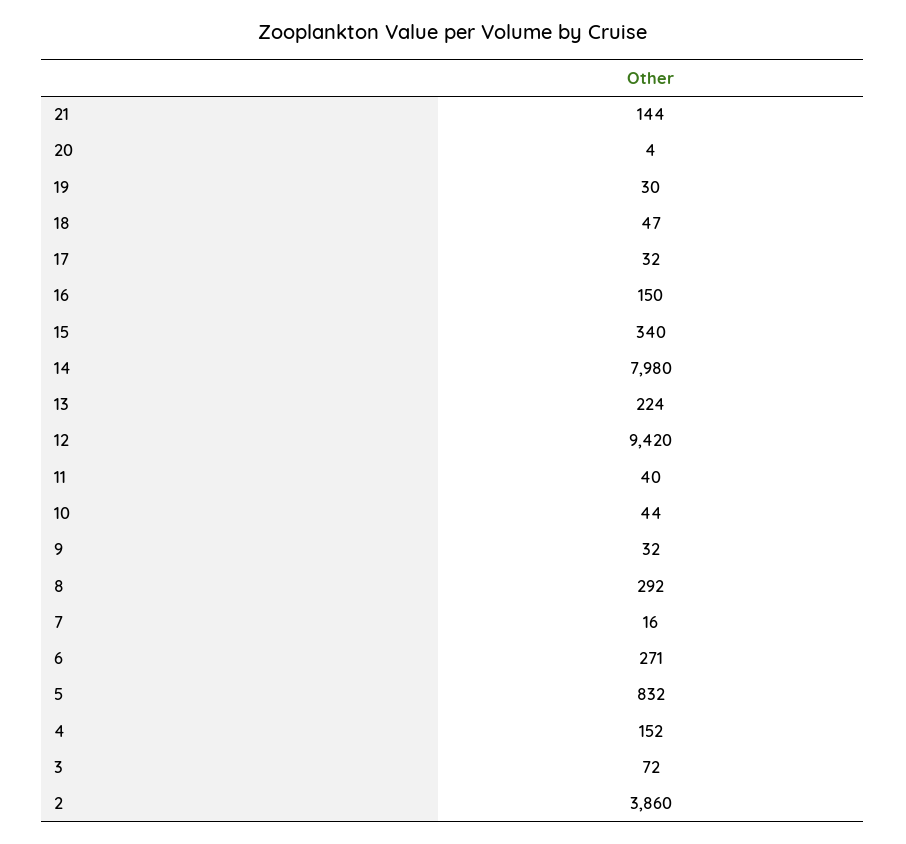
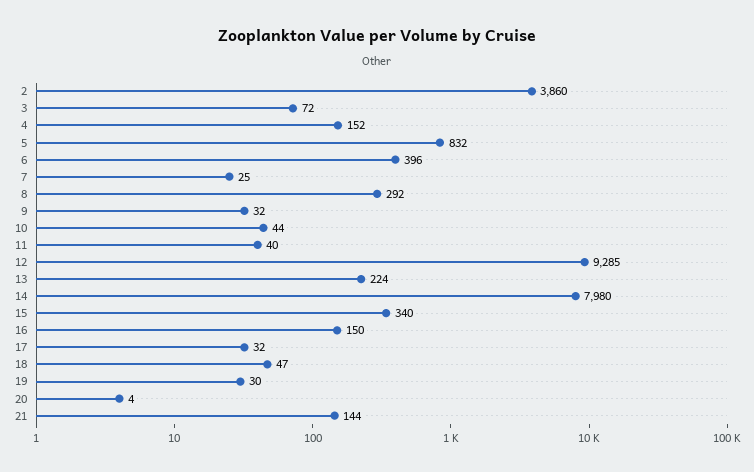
12: 9420 -> 9285
7: 16 -> 25
6: 271 -> 396

